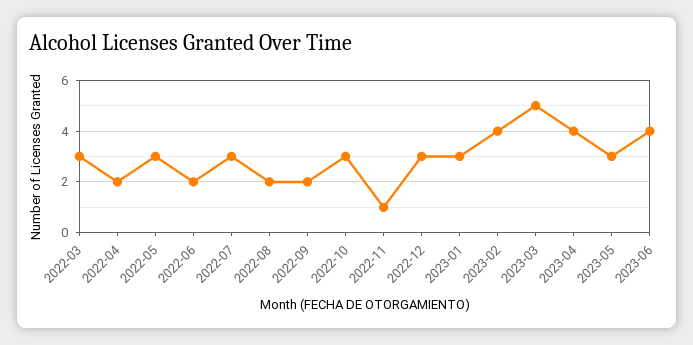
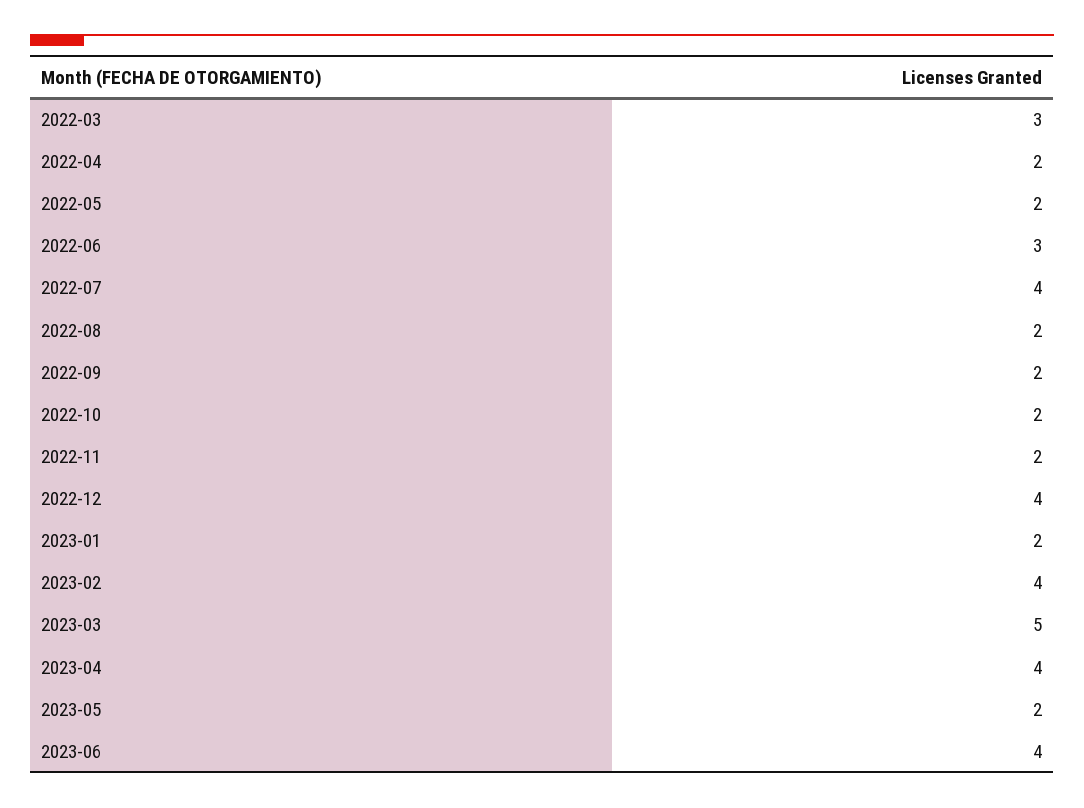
2022-05: 3 -> 2
2022-06: 2 -> 3
2022-07: 3 -> 4
2022-10: 3 -> 2
2022-11: 1 -> 2
2022-12: 3 -> 4
2023-01: 3 -> 2
2023-05: 3 -> 2

